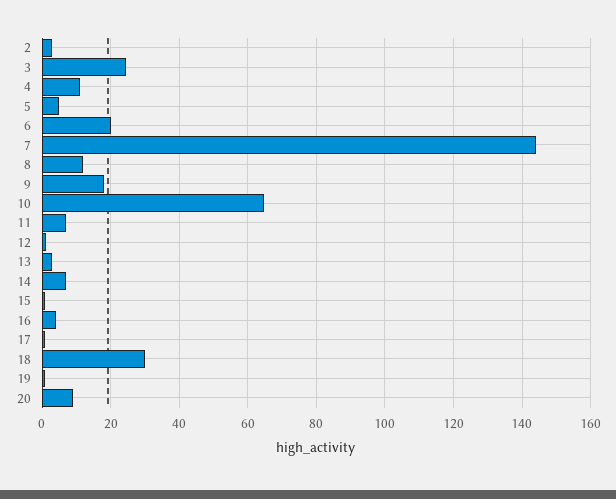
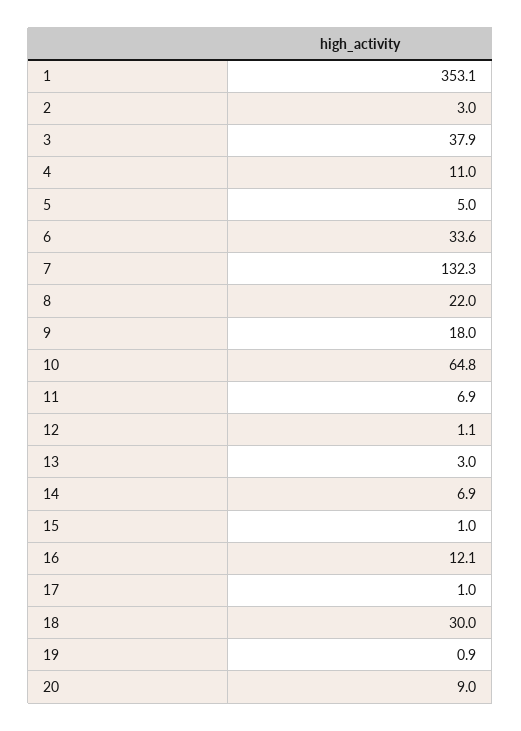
3: 24 -> 37.9
6: 20 -> 33.6
7: 144 -> 132.3
8: 12 -> 22
16: 4 -> 12.1
1: none -> 353.1

